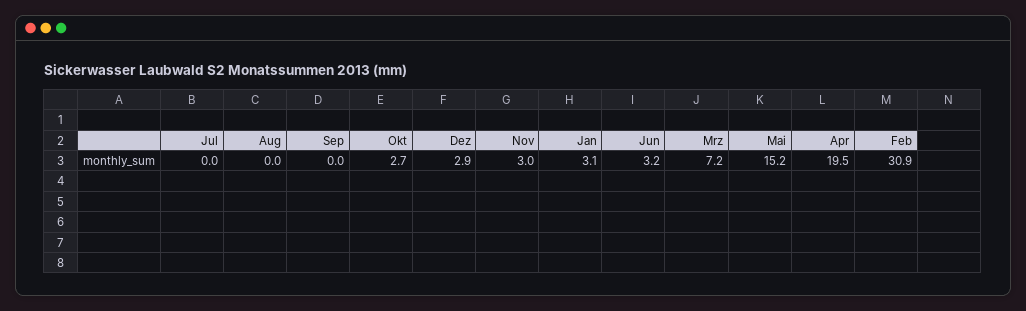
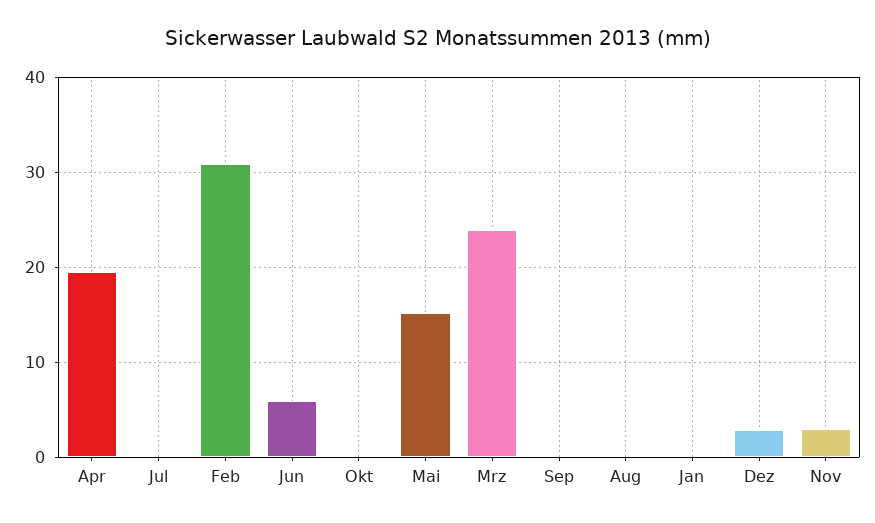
Okt: 2.7 -> 0
Jan: 3.1 -> 0
Jun: 3.2 -> 6
Mrz: 7.2 -> 24

